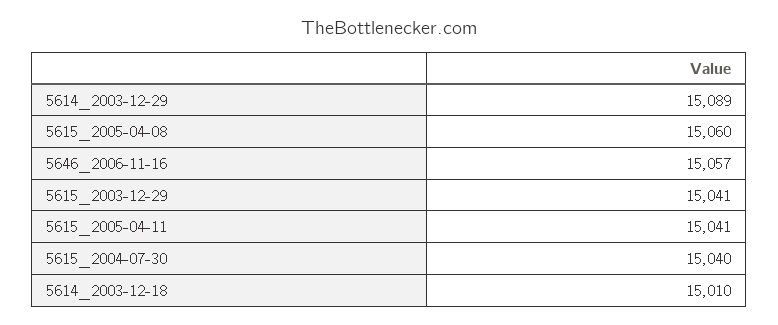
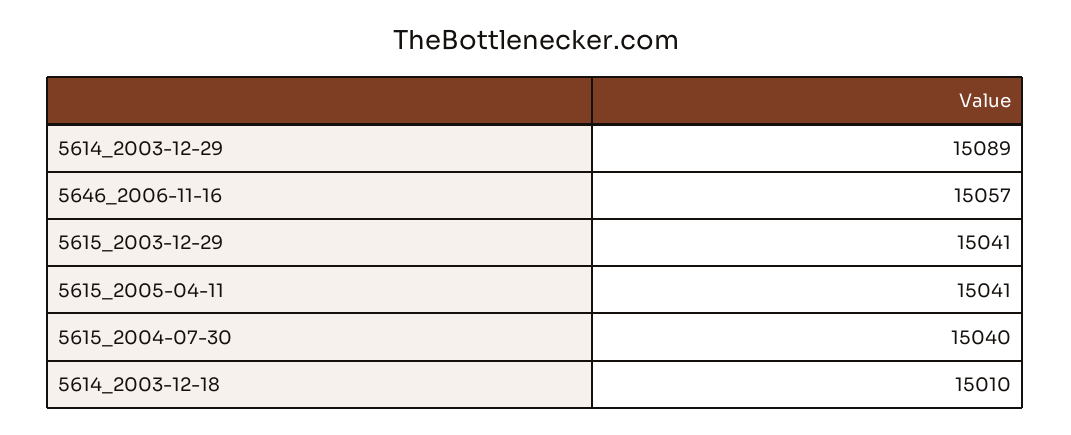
5615_2005-04-08: 15060 -> none

